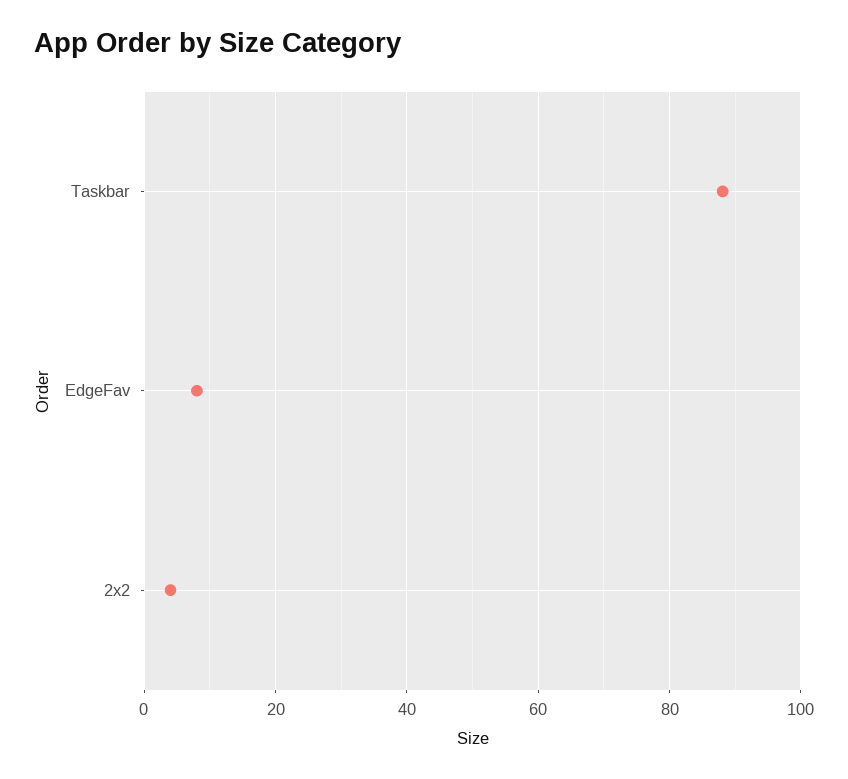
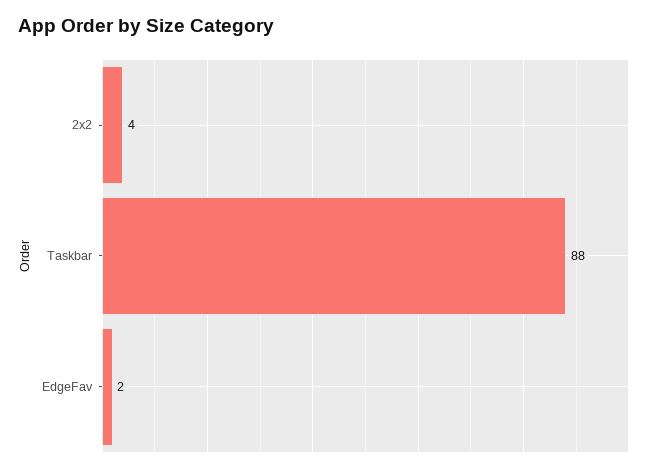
EdgeFav: 8 -> 2

